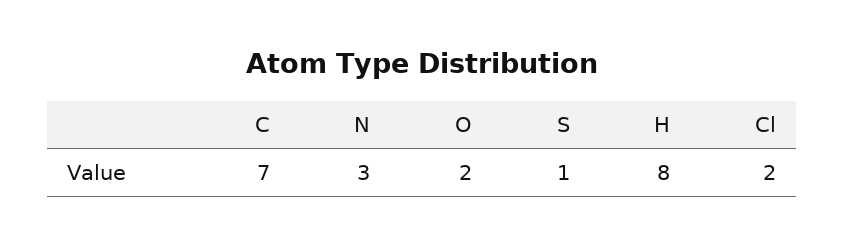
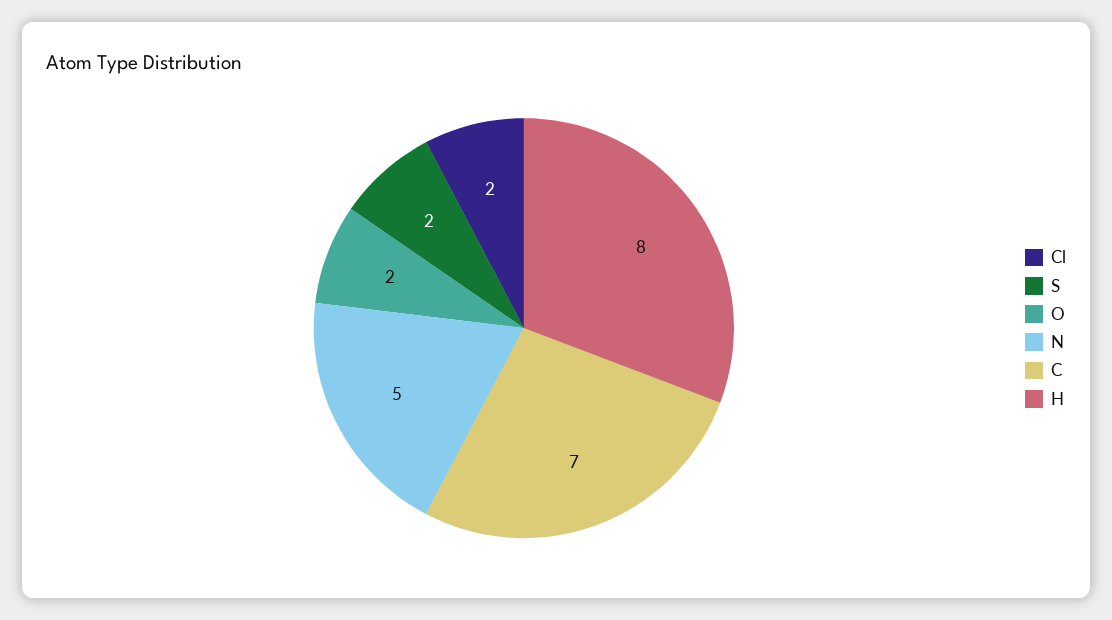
N: 3 -> 5
S: 1 -> 2

